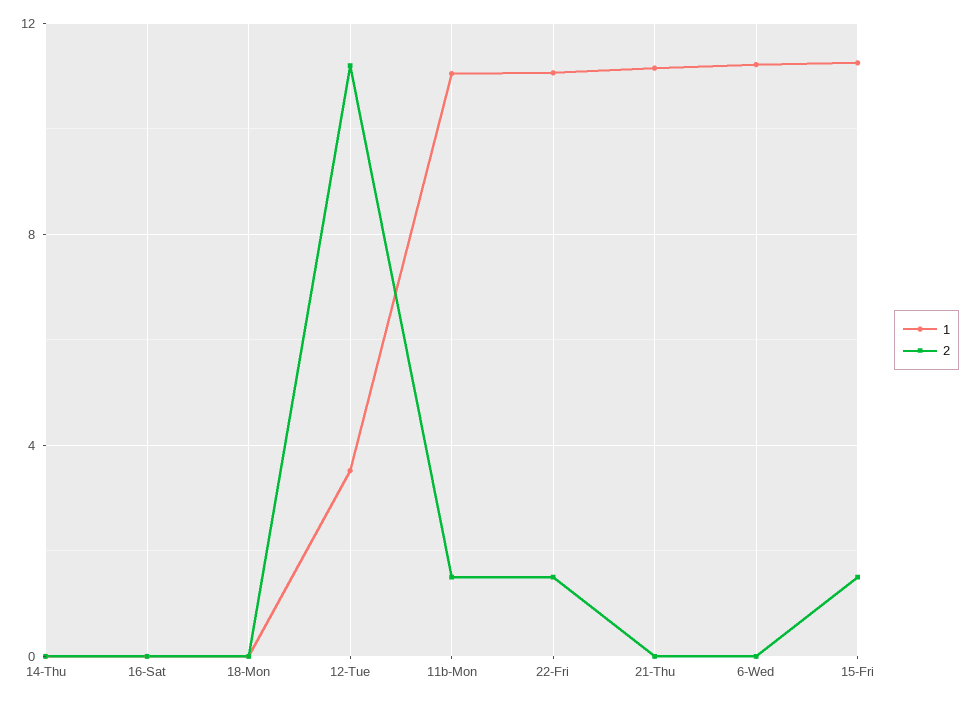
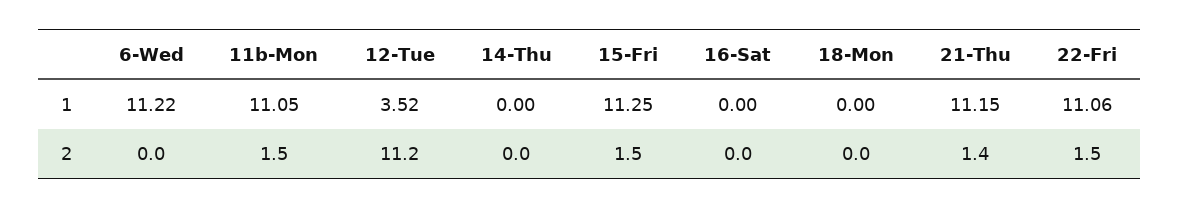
2, 21-Thu: 0 -> 1.4

